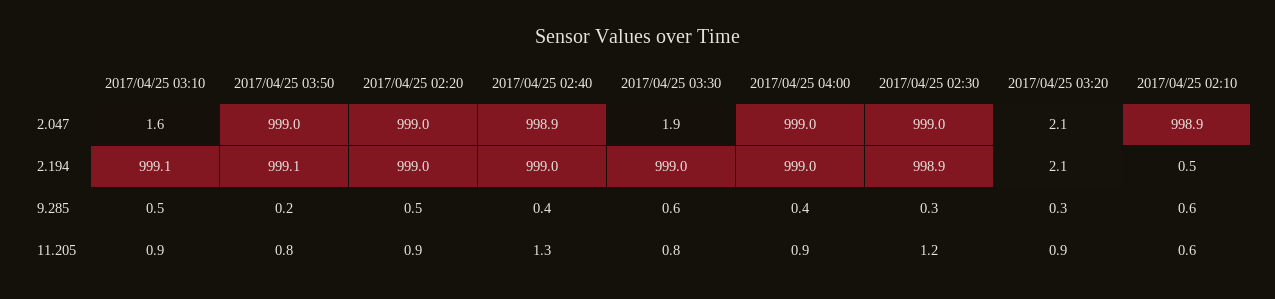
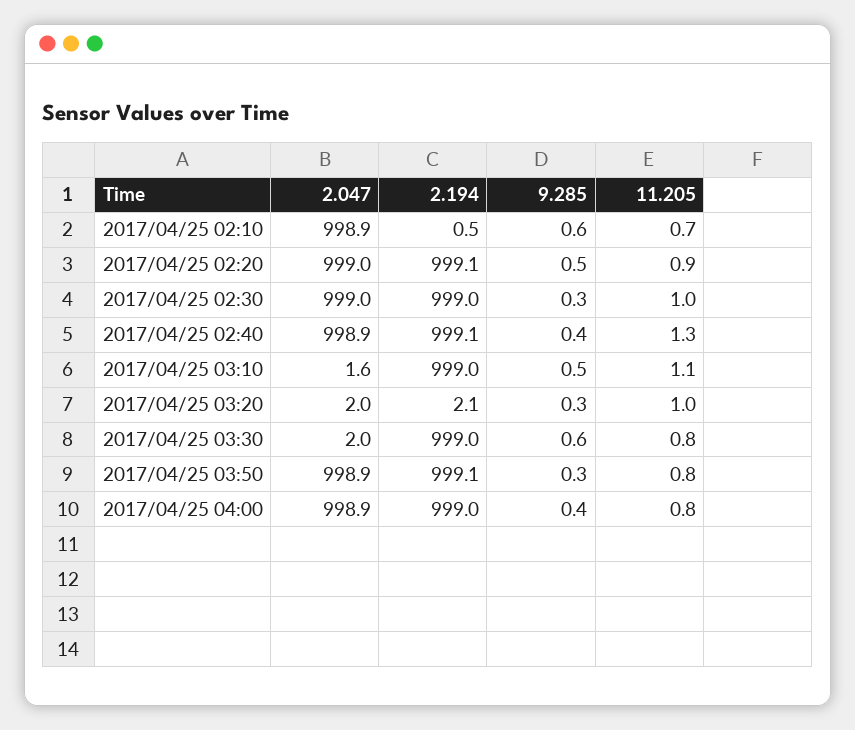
2017/04/25 03:50, 2.047: 999 -> 998.9
2017/04/25 03:30, 2.047: 1.9 -> 2
2017/04/25 04:00, 2.047: 999 -> 998.9
2017/04/25 03:20, 2.047: 2.1 -> 2
2017/04/25 03:10, 2.194: 999.1 -> 999
2017/04/25 02:20, 2.194: 999 -> 999.1
2017/04/25 02:40, 2.194: 999 -> 999.1
2017/04/25 02:30, 2.194: 998.9 -> 999
2017/04/25 03:50, 9.285: 0.2 -> 0.3
2017/04/25 03:10, 11.205: 0.9 -> 1.1
2017/04/25 04:00, 11.205: 0.9 -> 0.8
2017/04/25 02:30, 11.205: 1.2 -> 1
2017/04/25 03:20, 11.205: 0.9 -> 1
2017/04/25 02:10, 11.205: 0.6 -> 0.7

